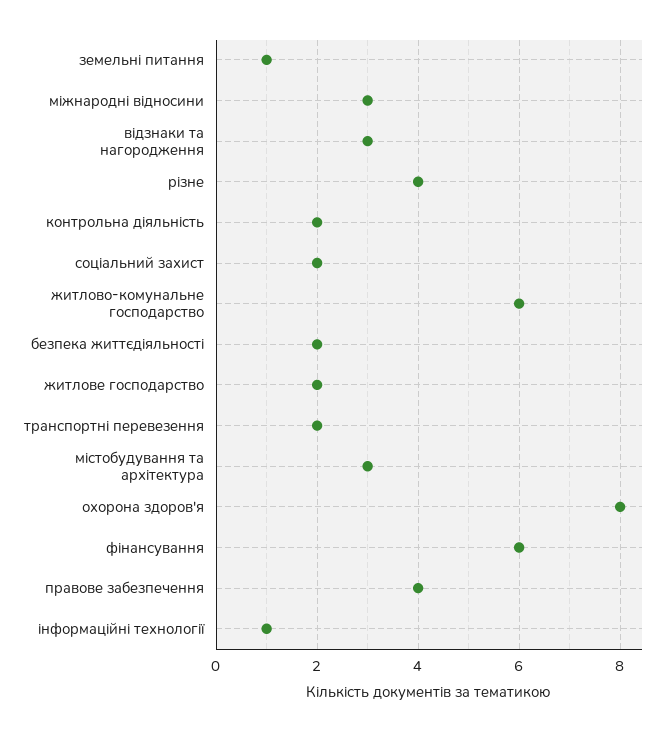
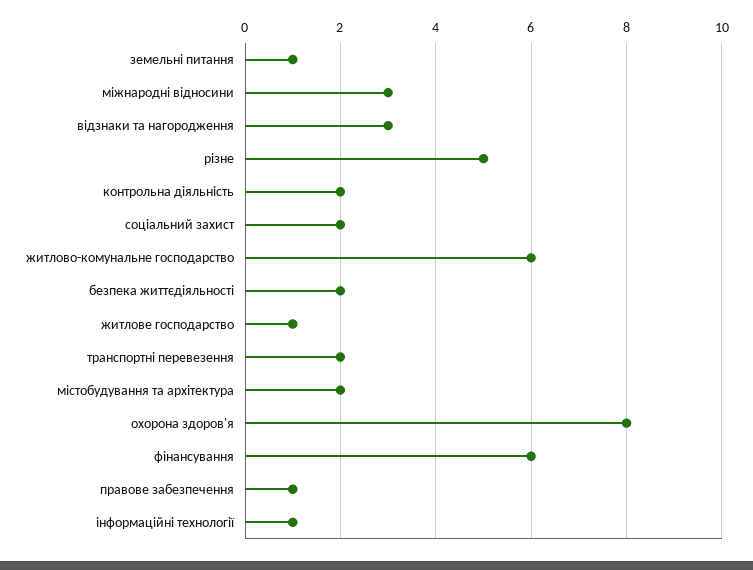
різне: 4 -> 5
житлове господарство: 2 -> 1
містобудування та архітектура: 3 -> 2
правове забезпечення: 4 -> 1

